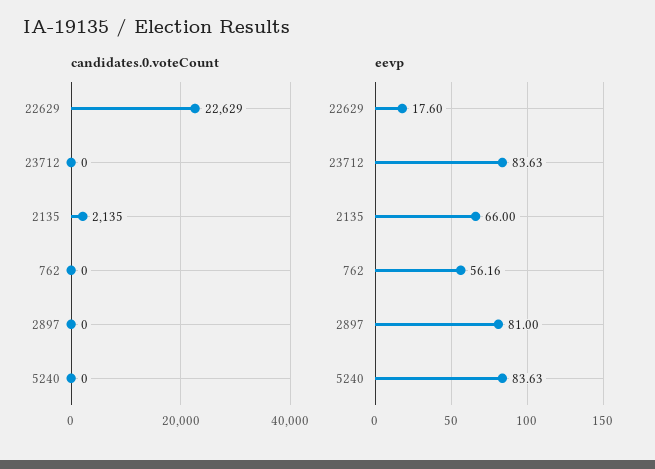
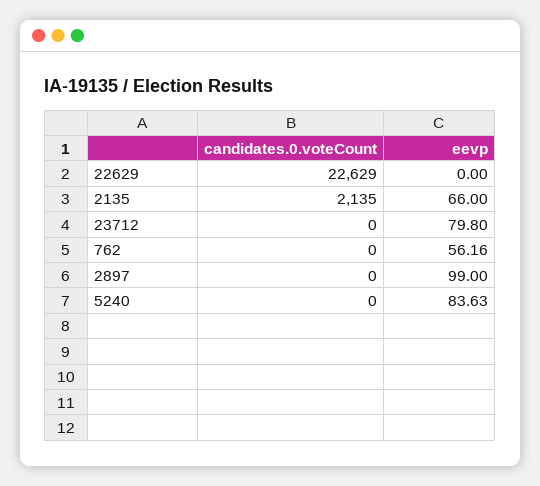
eevp, 22629: 17.6 -> 0
eevp, 23712: 83.63 -> 79.8
eevp, 2897: 81 -> 99

